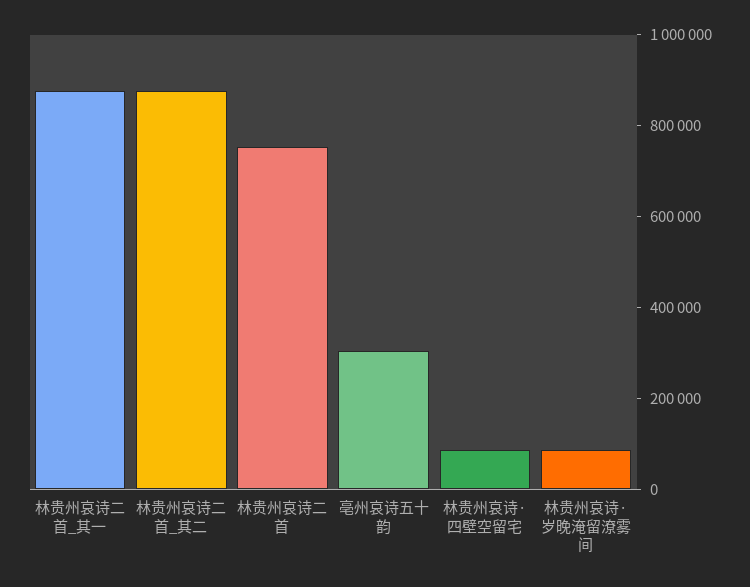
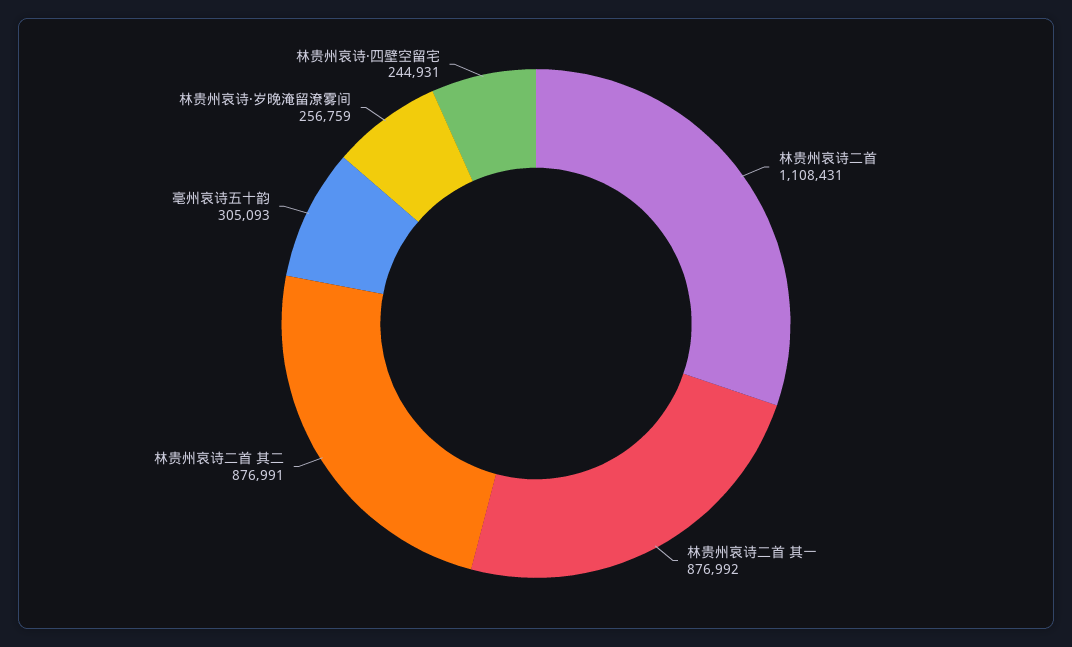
林贵州哀诗二首: 750000 -> 1108431
林贵州哀诗·四壁空留宅: 100000 -> 244931
林贵州哀诗·岁晚淹留潦雾间: 100000 -> 256759

